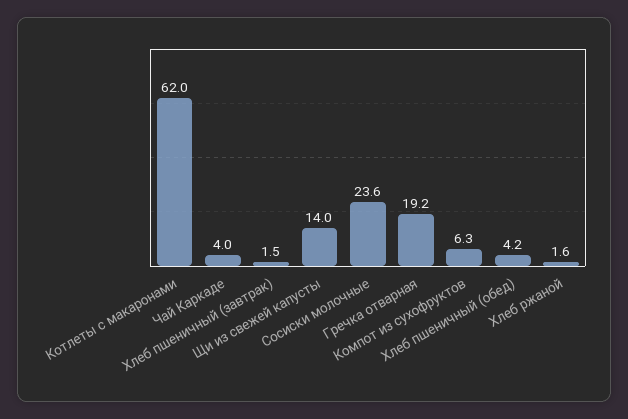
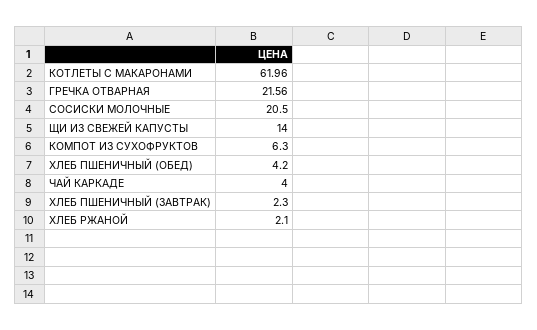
Хлеб пшеничный (завтрак): 1.5 -> 2.3
Сосиски молочные: 23.6 -> 20.5
Гречка отварная: 19.2 -> 21.56
Хлеб ржаной: 1.6 -> 2.1

